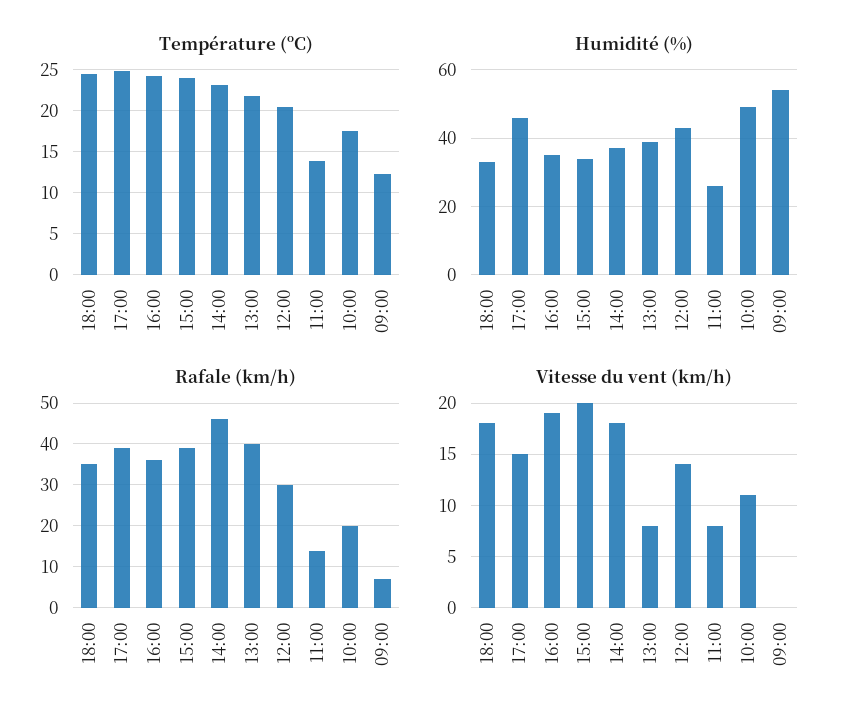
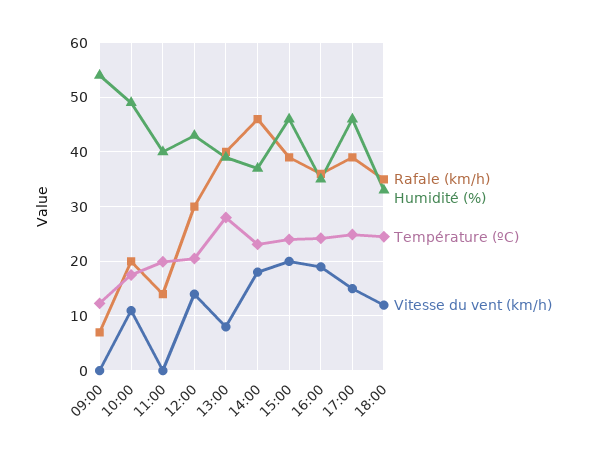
Température (ºC), 13:00: 22 -> 28
Température (ºC), 11:00: 14 -> 20
Humidité (%), 15:00: 35 -> 46
Humidité (%), 11:00: 25 -> 40
Vitesse du vent (km/h), 18:00: 18 -> 12
Vitesse du vent (km/h), 11:00: 8 -> 0

